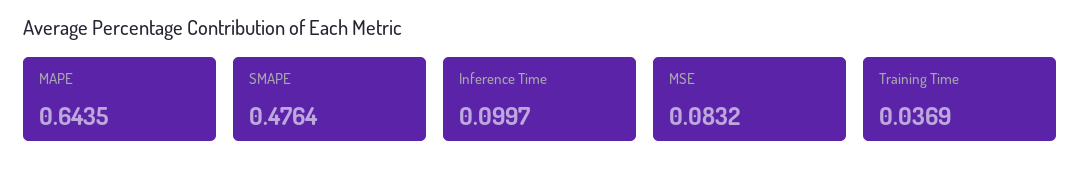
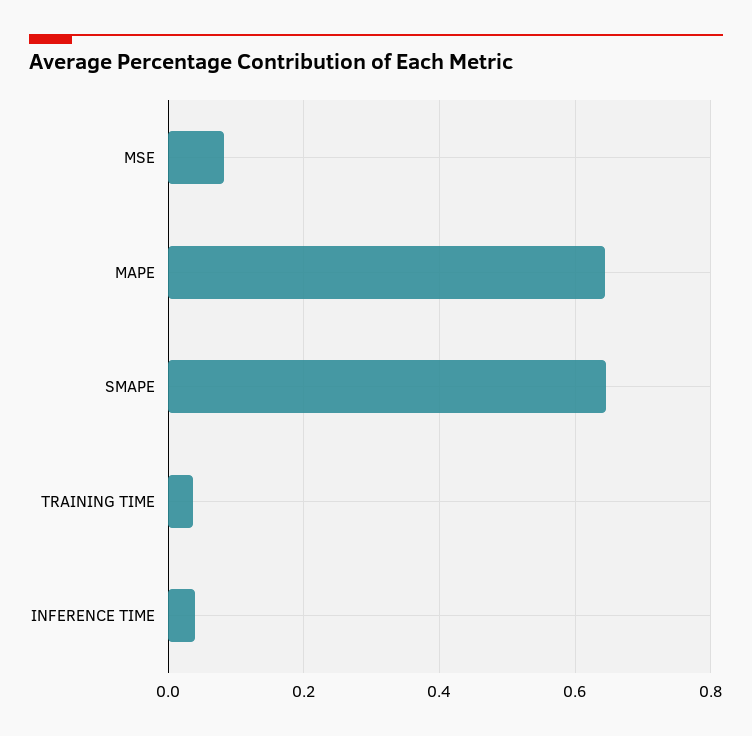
SMAPE: 0.4764 -> 0.64
Inference Time: 0.0997 -> 0.04

